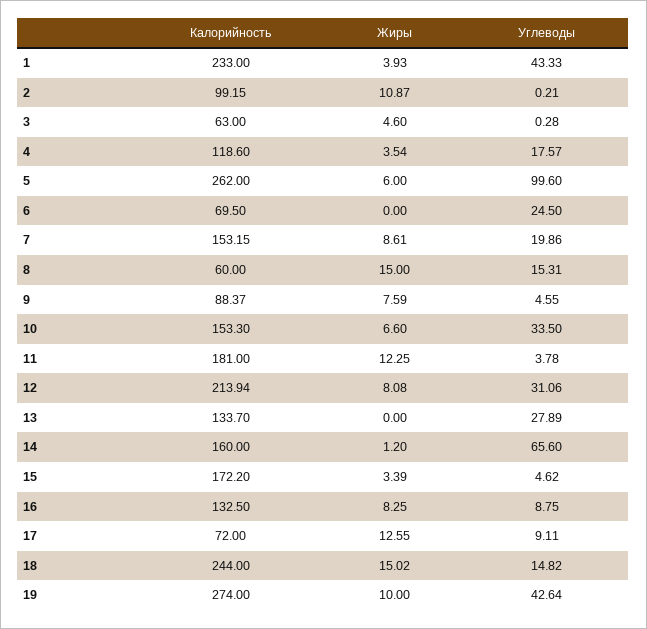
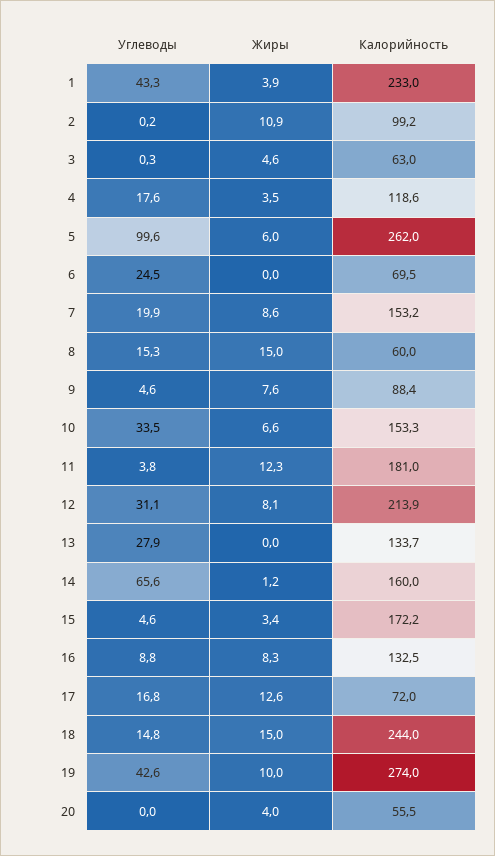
Углеводы, 17: 9.11 -> 16.8
Углеводы, 20: none -> 0
Жиры, 20: none -> 4
Калорийность, 20: none -> 55.5

